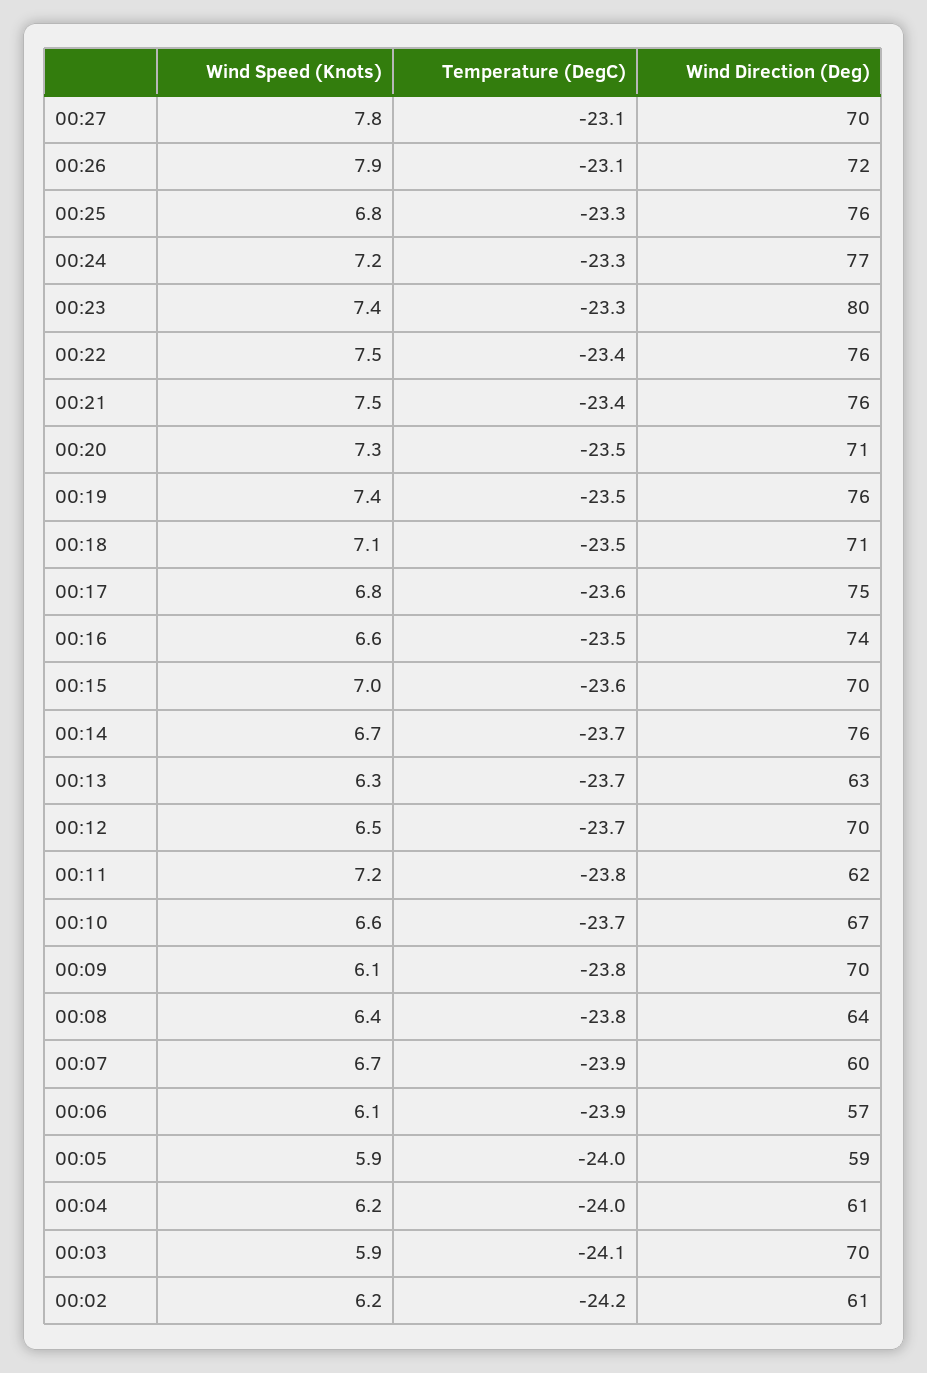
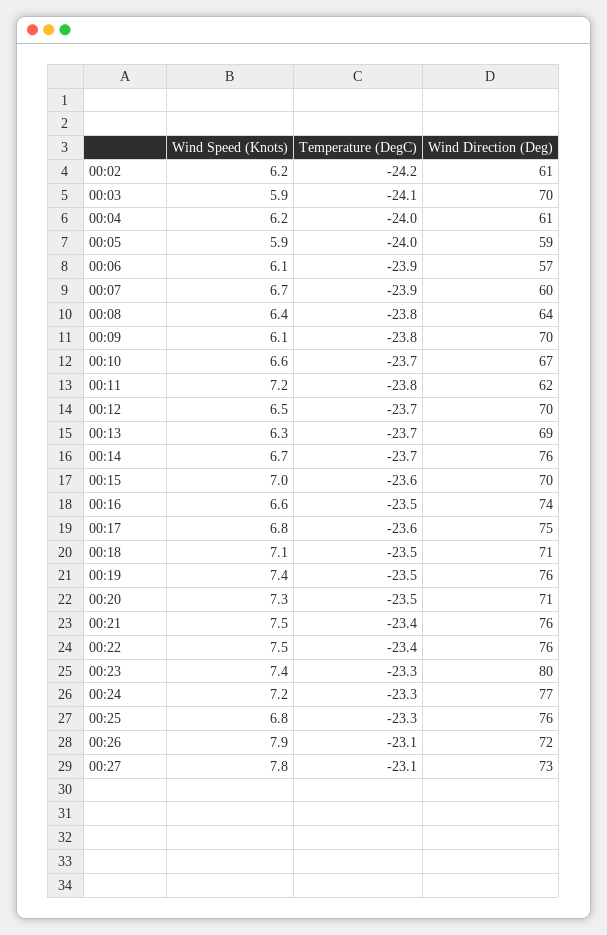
Wind Direction (Deg), 00:27: 70 -> 73
Wind Direction (Deg), 00:13: 63 -> 69

